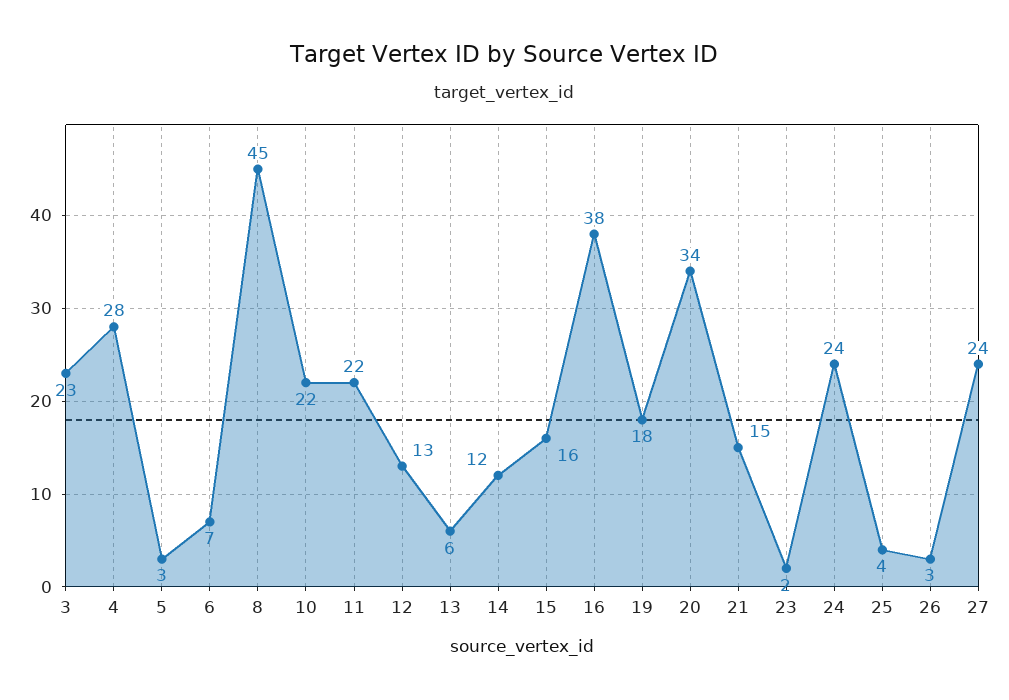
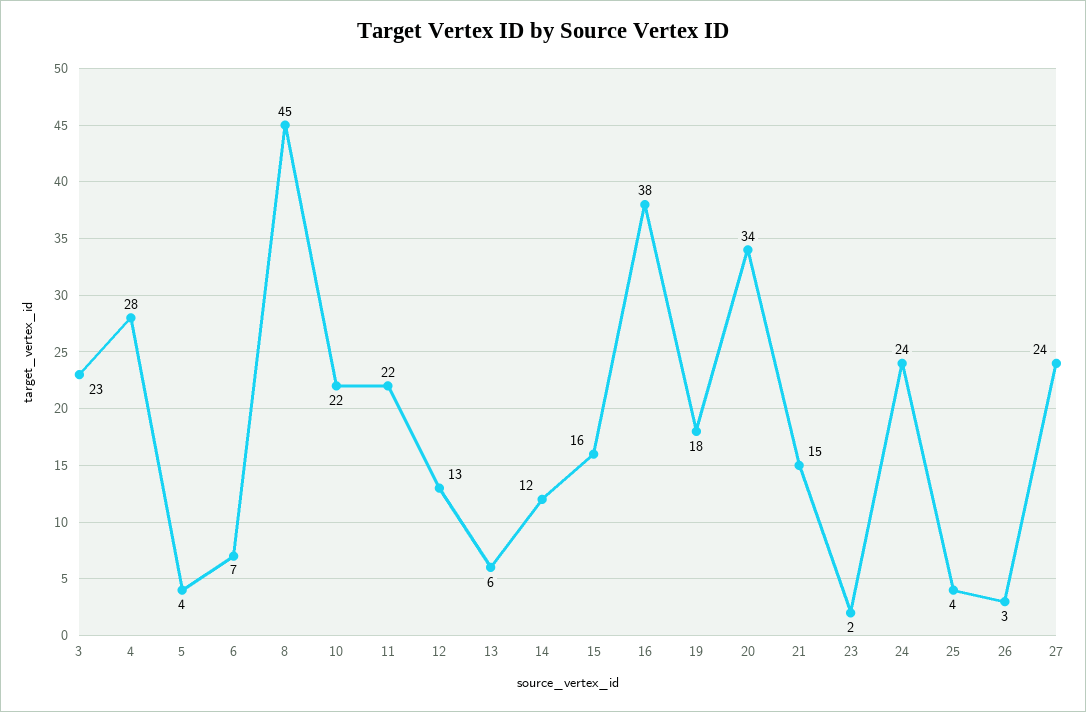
5: 3 -> 4

